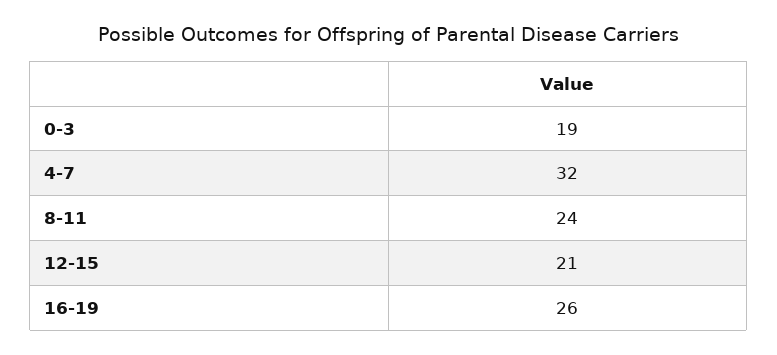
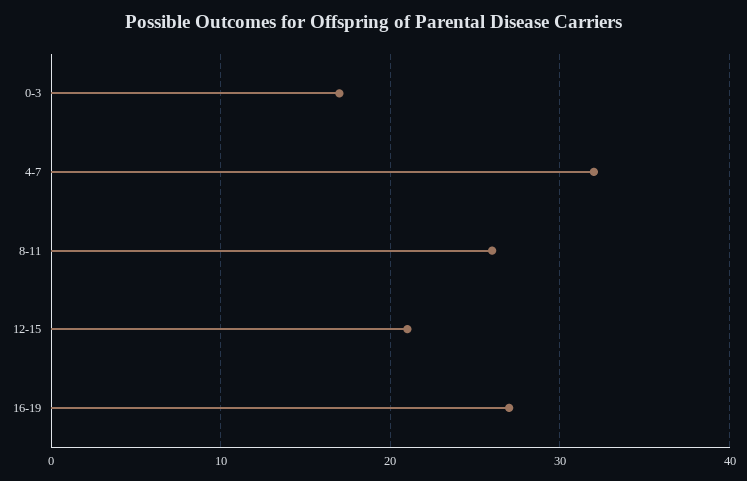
0-3: 19 -> 17
8-11: 24 -> 26
16-19: 26 -> 27

